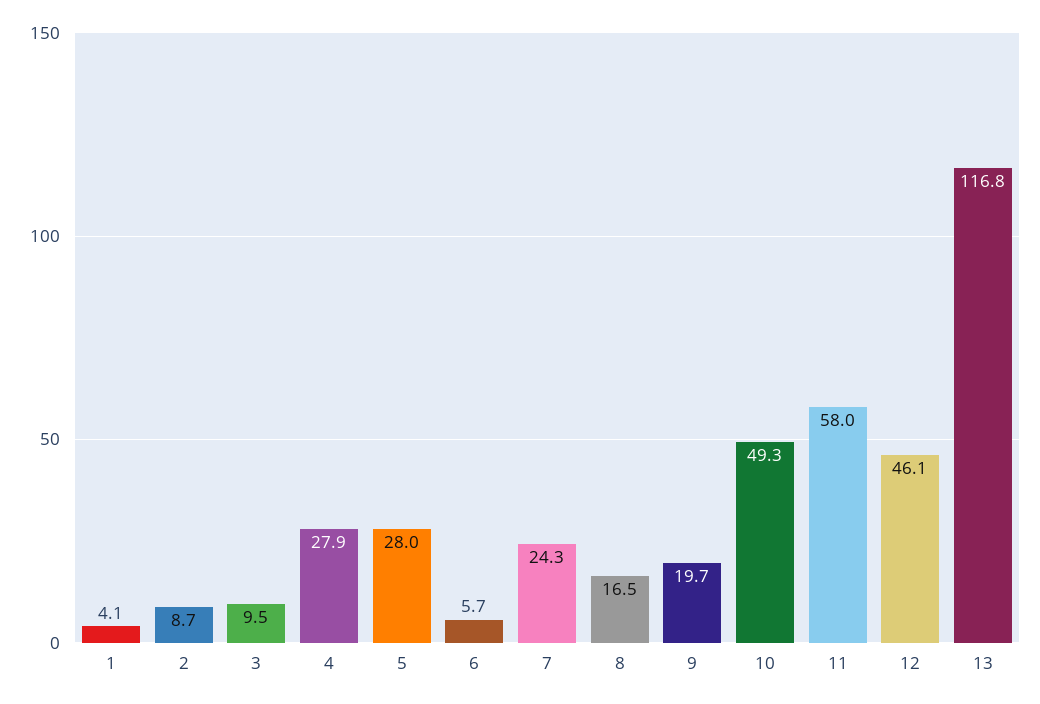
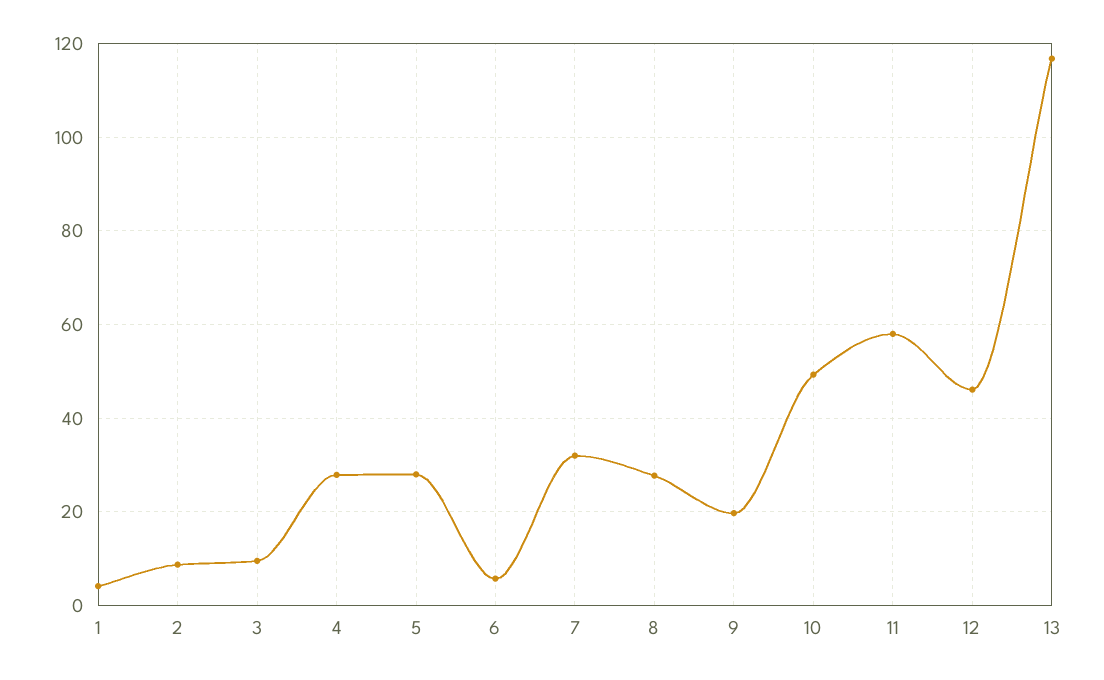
7: 24.3 -> 32
8: 16.5 -> 28

